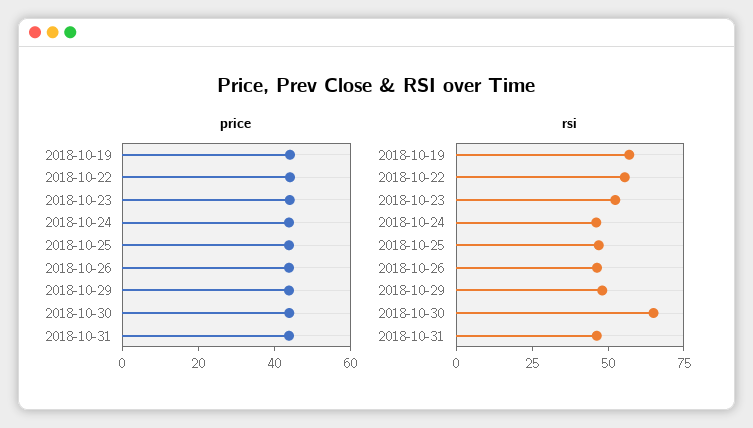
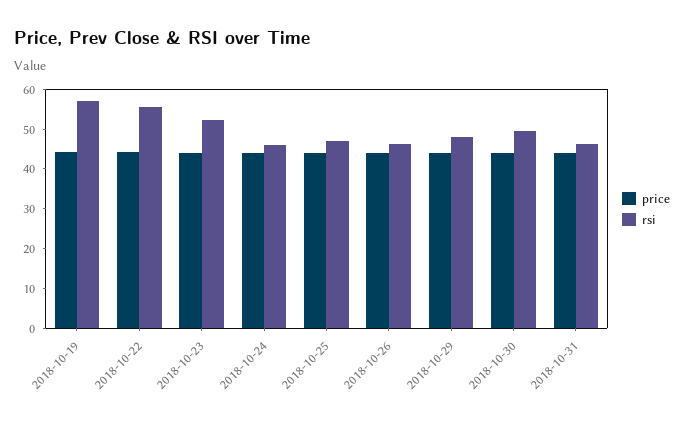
rsi, 2018-10-30: 65 -> 50

